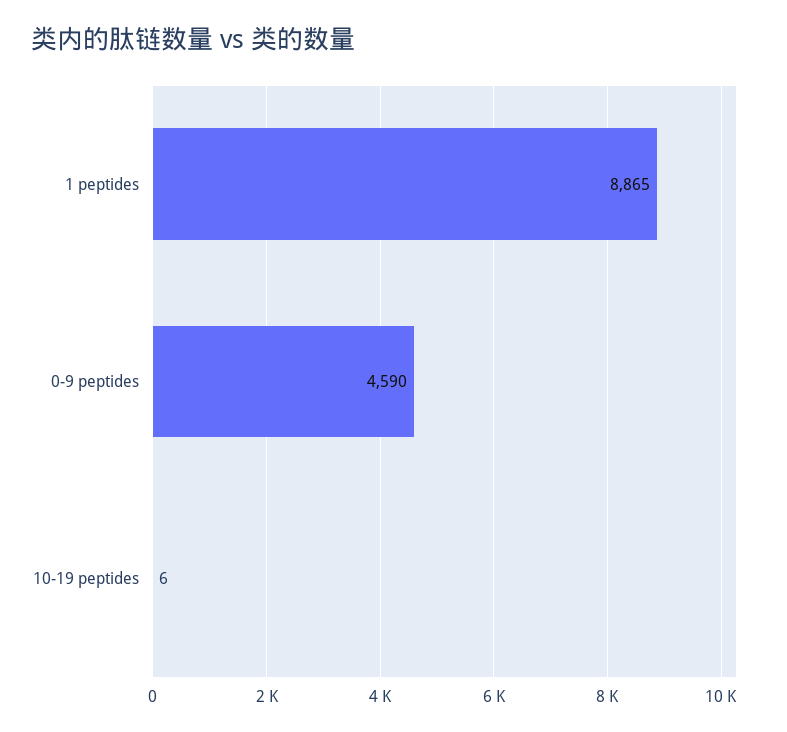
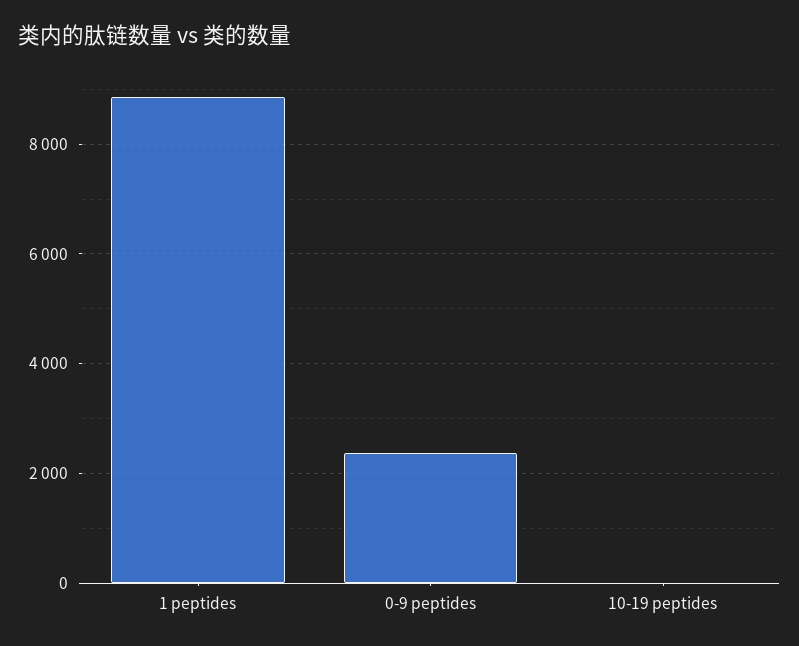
0-9 peptides: 4590 -> 2400

